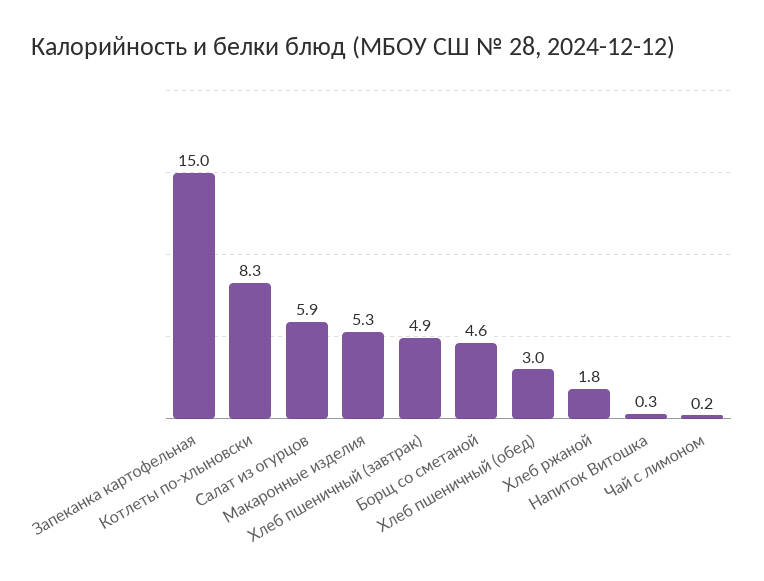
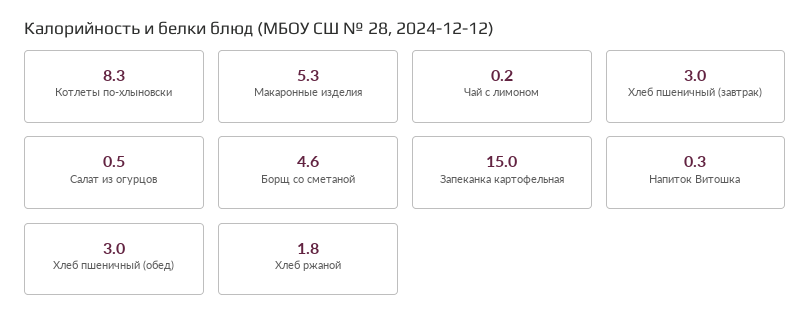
Салат из огурцов: 5.9 -> 0.5
Хлеб пшеничный (завтрак): 4.9 -> 3

